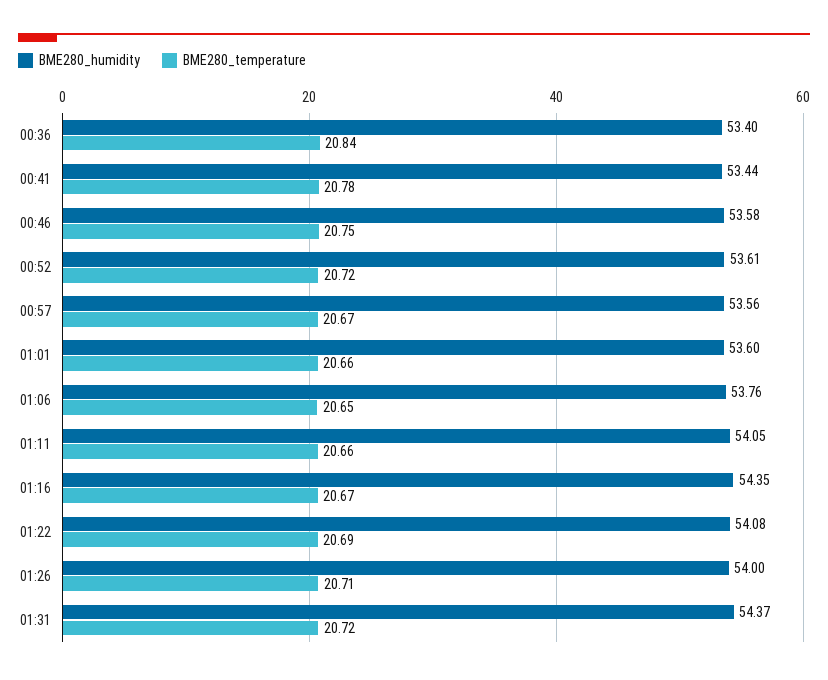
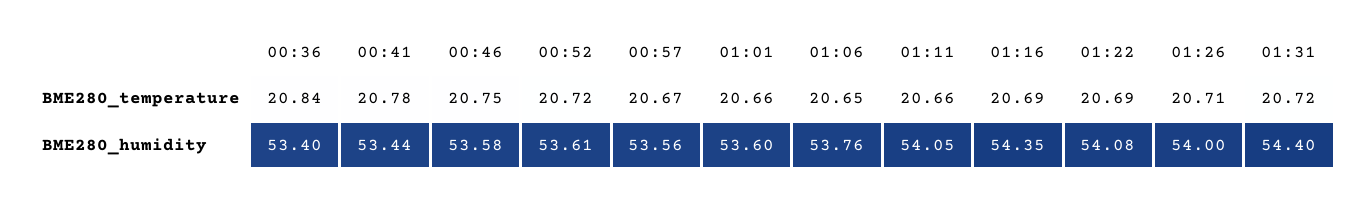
BME280_temperature, 01:16: 20.67 -> 20.69
BME280_humidity, 01:31: 54.37 -> 54.4

